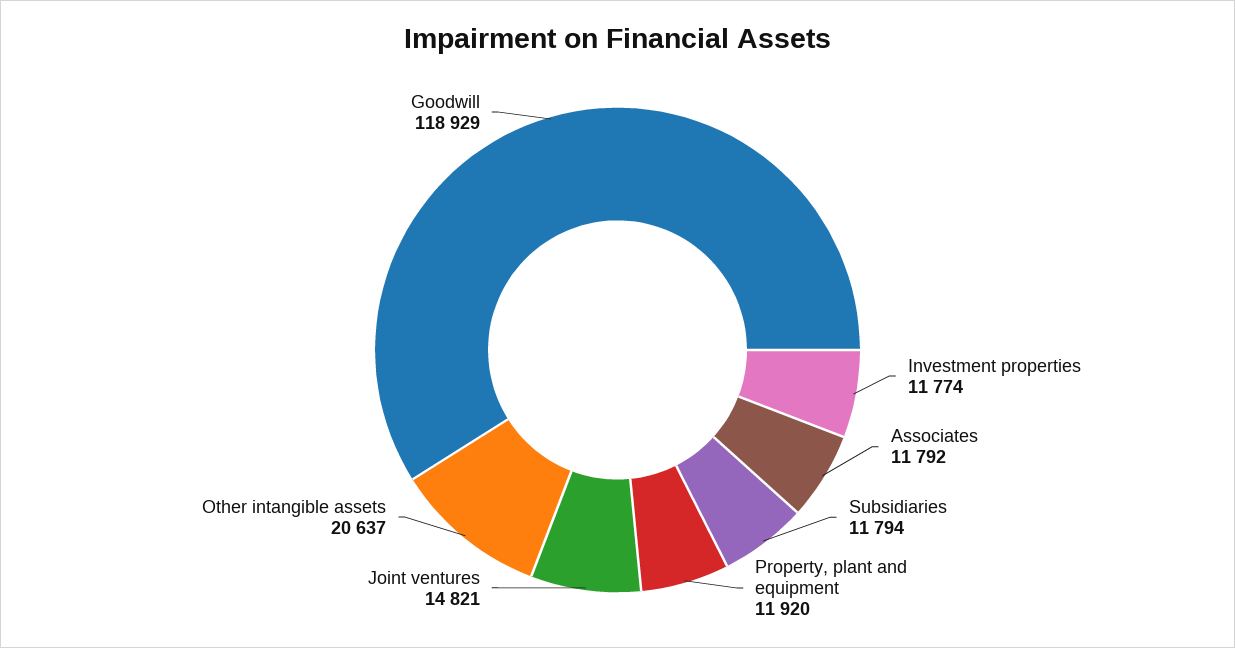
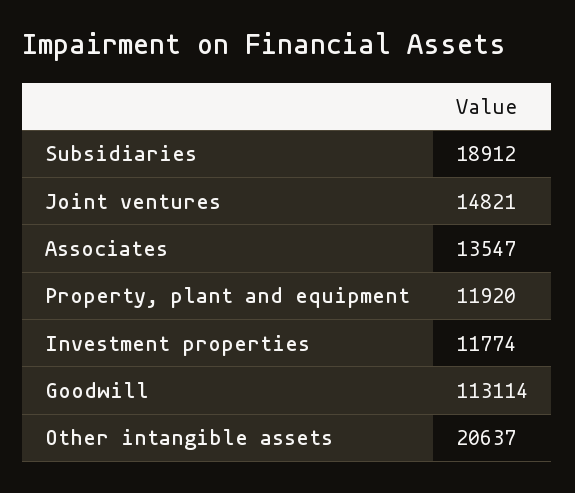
Associates: 11792 -> 13547
Subsidiaries: 11794 -> 18912
Goodwill: 118929 -> 113114

